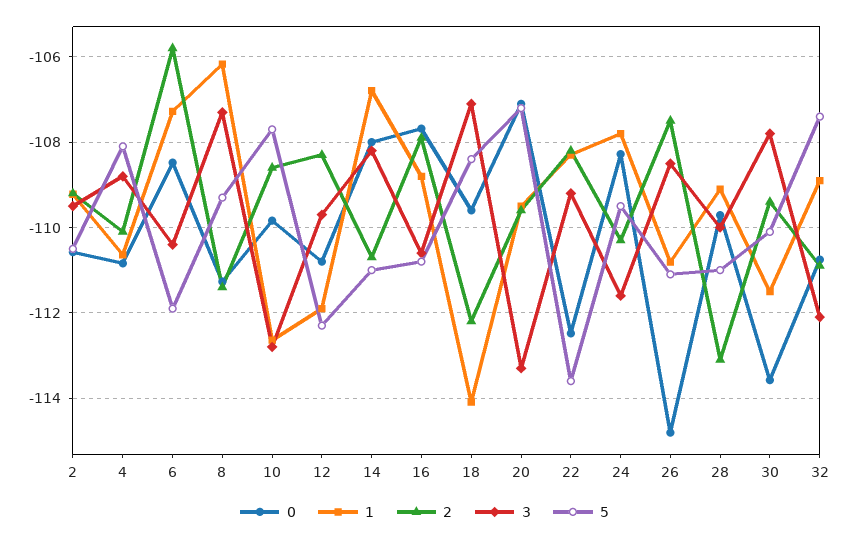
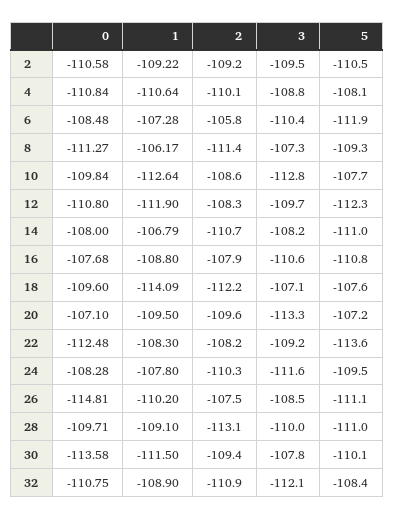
5, 18: -108.4 -> -107.6
1, 26: -110.8 -> -110.2
5, 32: -107.4 -> -108.4

